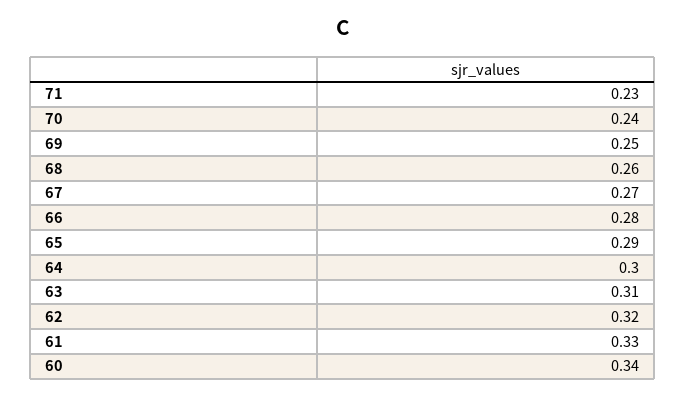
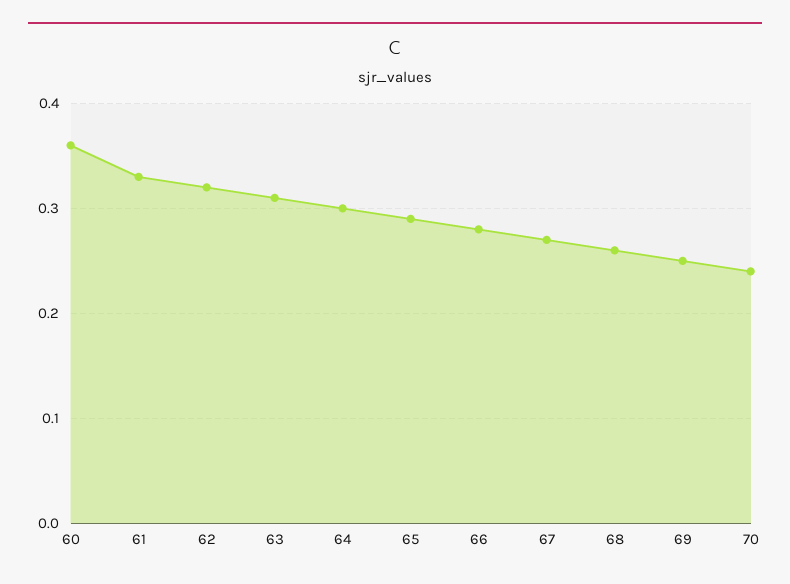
71: 0.23 -> none
60: 0.34 -> 0.36

